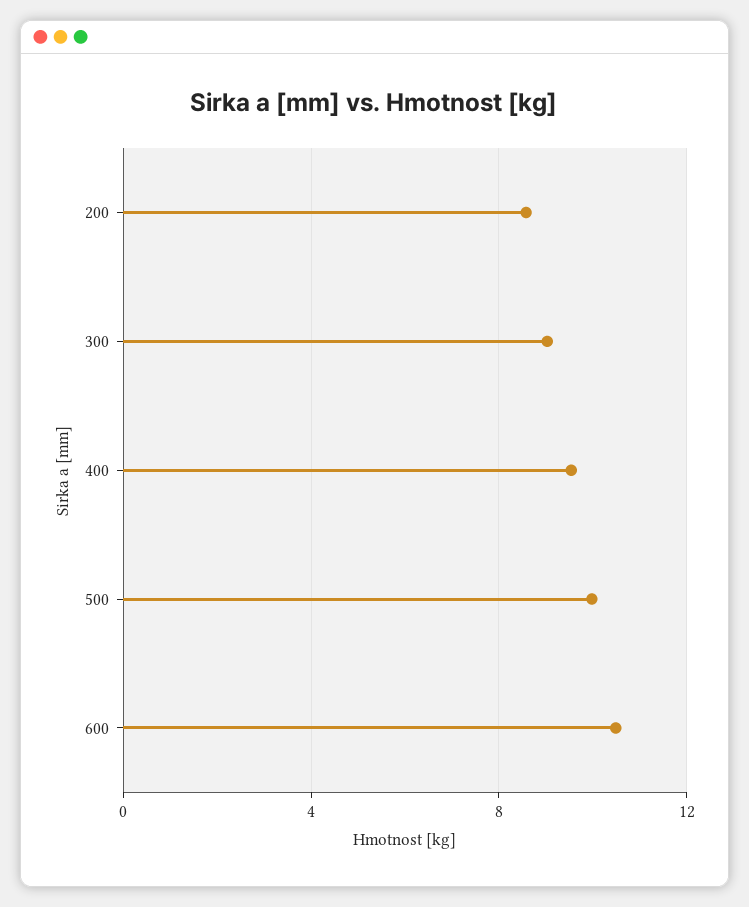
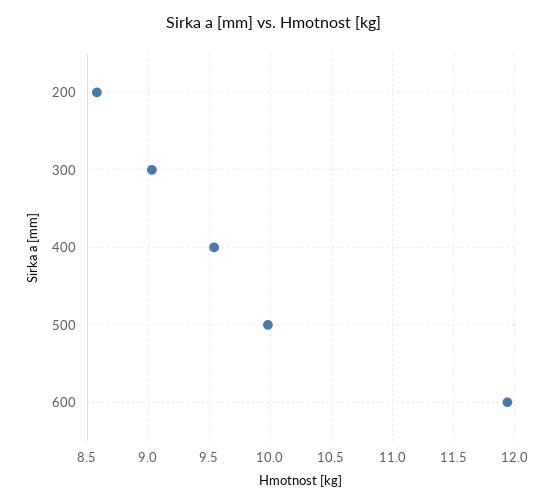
600: 10.5 -> 11.95

